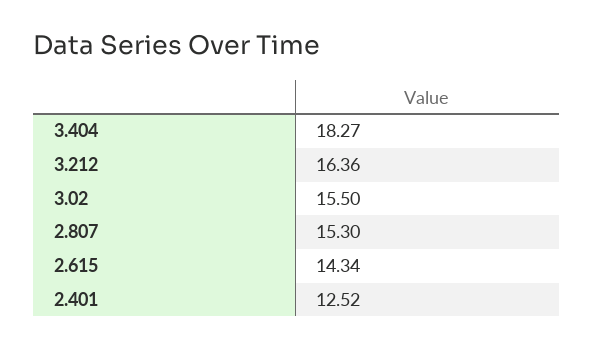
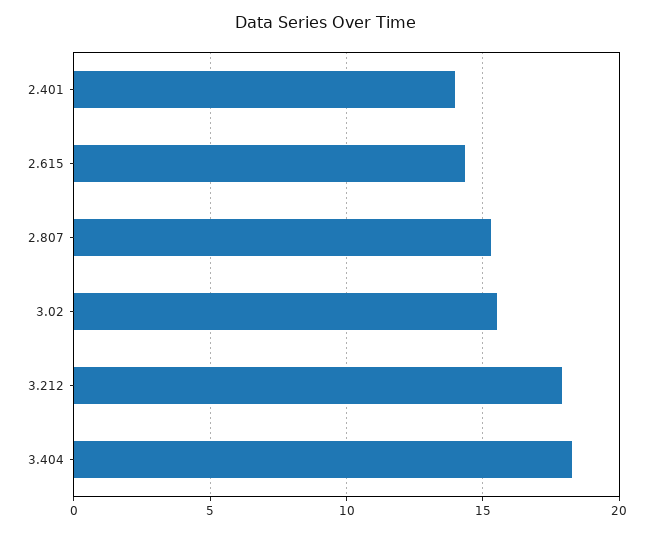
3.212: 16.36 -> 18
2.401: 12.52 -> 14

